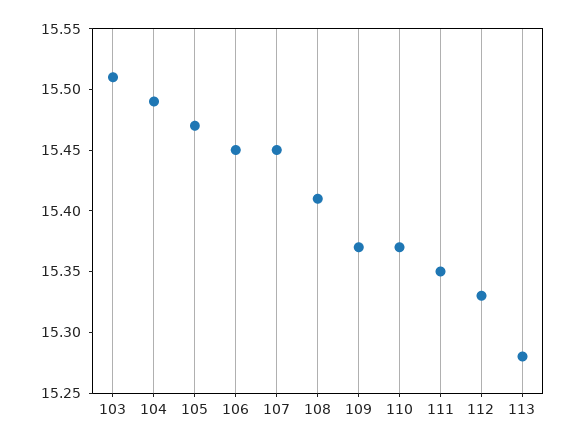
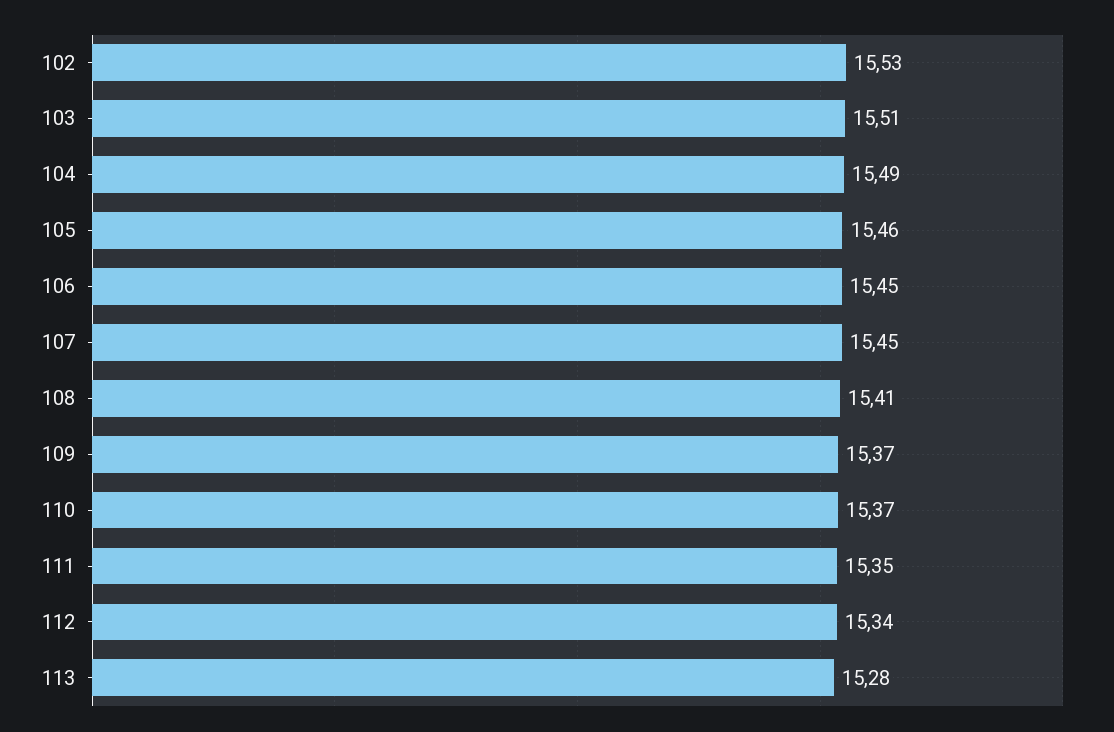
105: 15.47 -> 15.46
112: 15.33 -> 15.34
102: none -> 15.53

